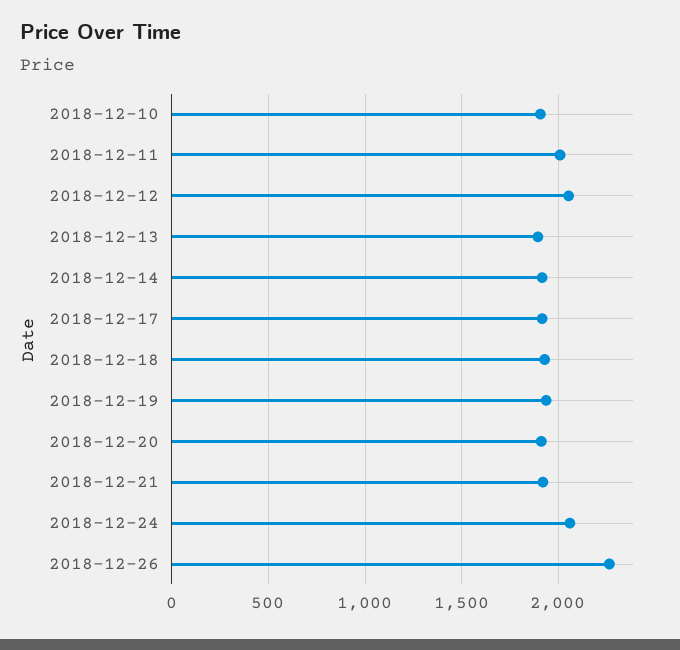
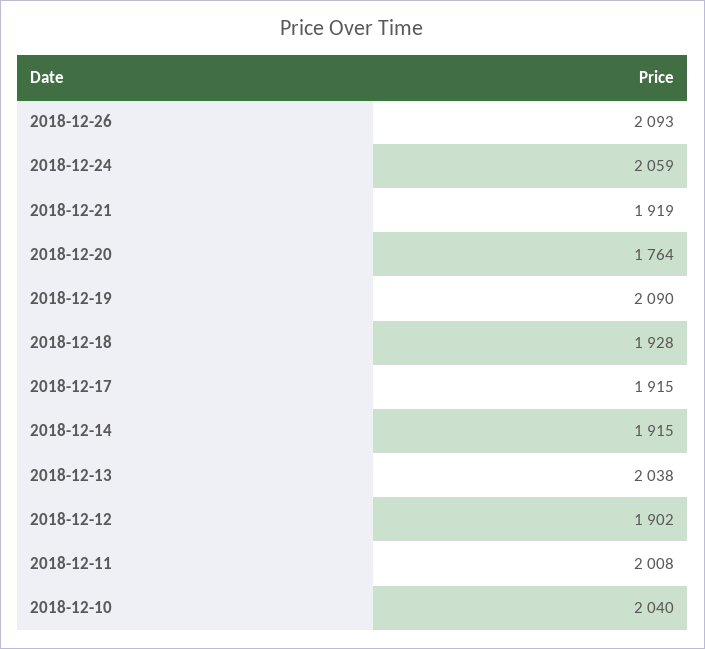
2018-12-10: 1900 -> 2040
2018-12-12: 2050 -> 1902
2018-12-13: 1900 -> 2038
2018-12-19: 1950 -> 2090
2018-12-20: 1900 -> 1764
2018-12-26: 2250 -> 2093

